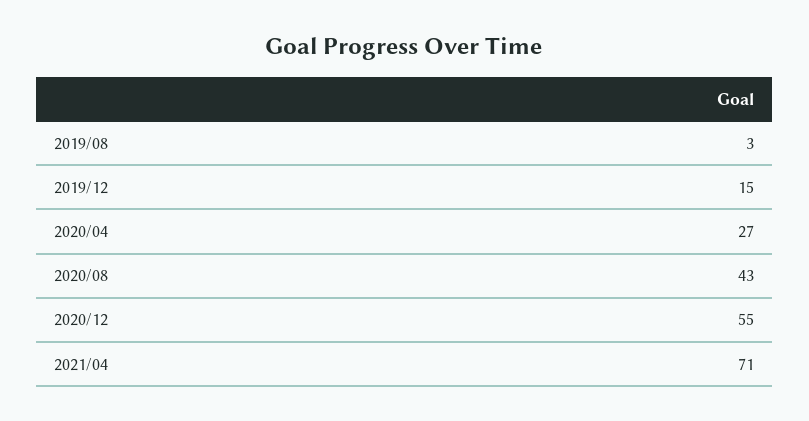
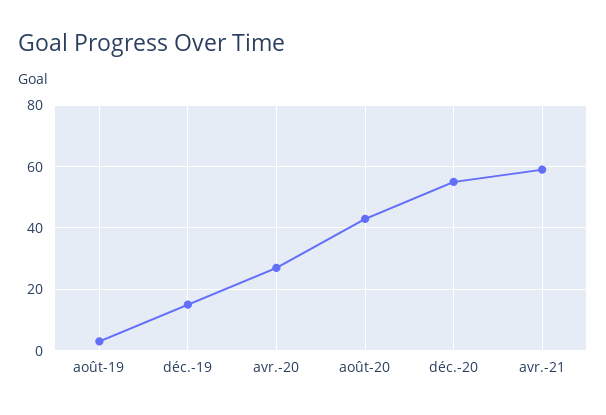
2021/04: 71 -> 60

